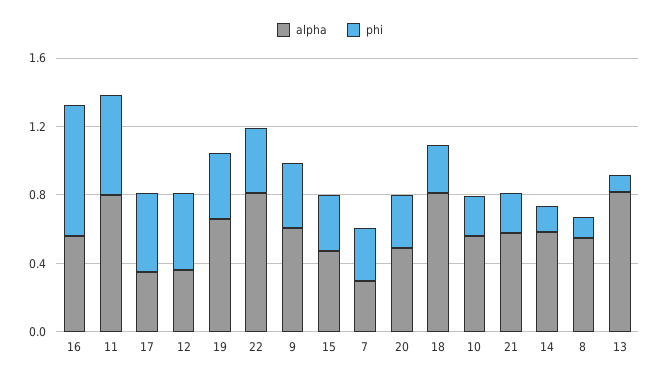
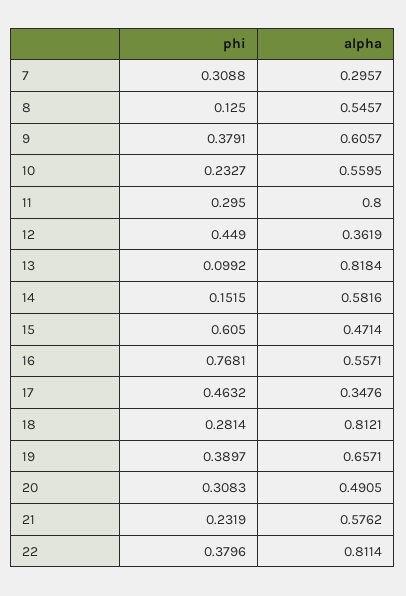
phi, 11: 0.6 -> 0.295
phi, 15: 0.3 -> 0.605

